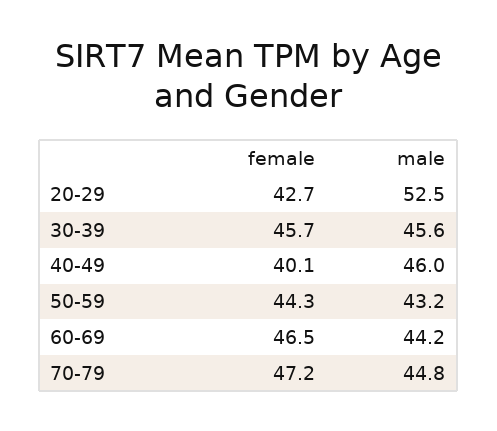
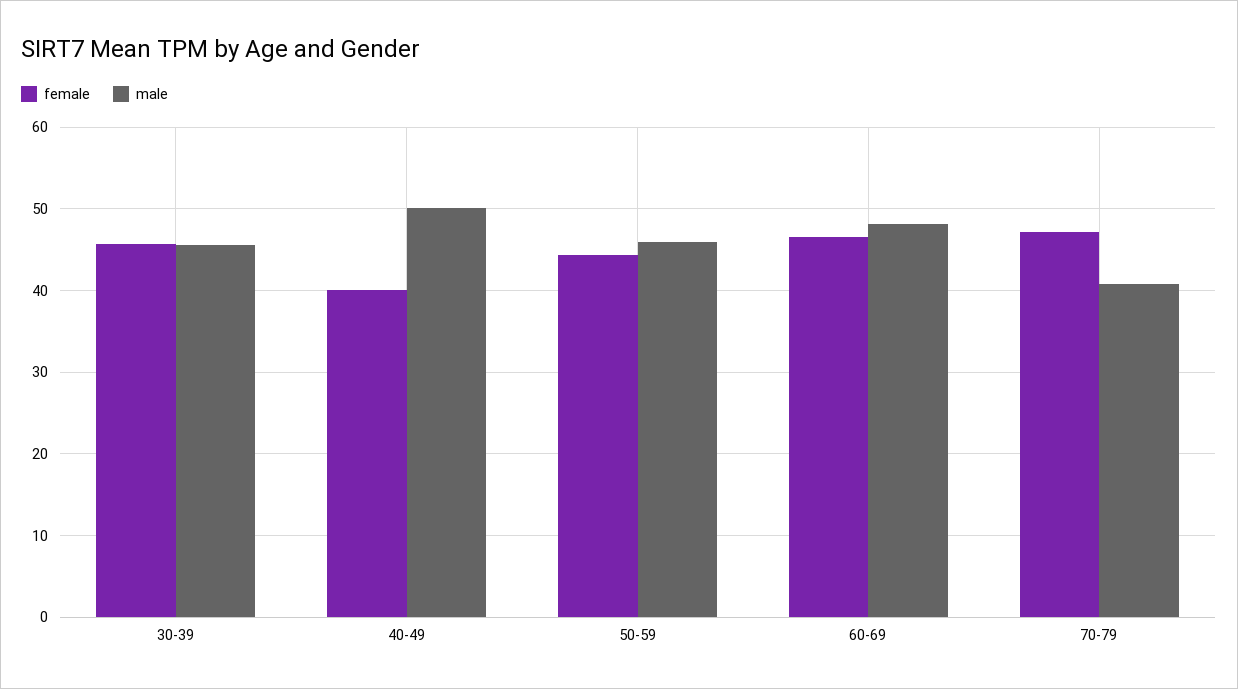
female, 20-29: 42.7 -> none
male, 20-29: 52.5 -> none
male, 40-49: 46 -> 50
male, 50-59: 43.2 -> 46
male, 60-69: 44.2 -> 48
male, 70-79: 44.8 -> 41

